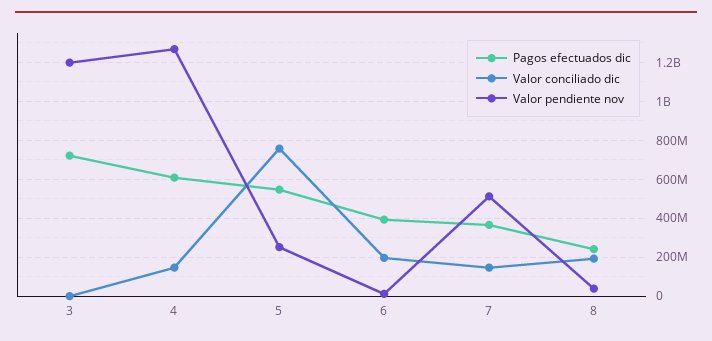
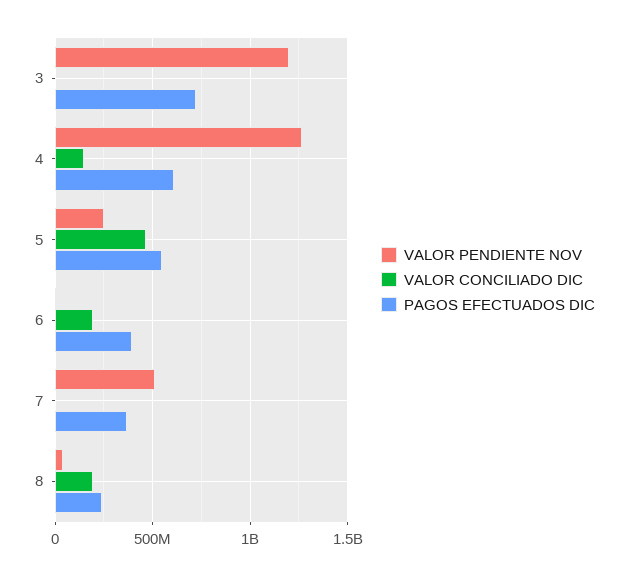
Valor conciliado dic, 5: 750000000 -> 450000000
Valor conciliado dic, 7: 150000000 -> 0

